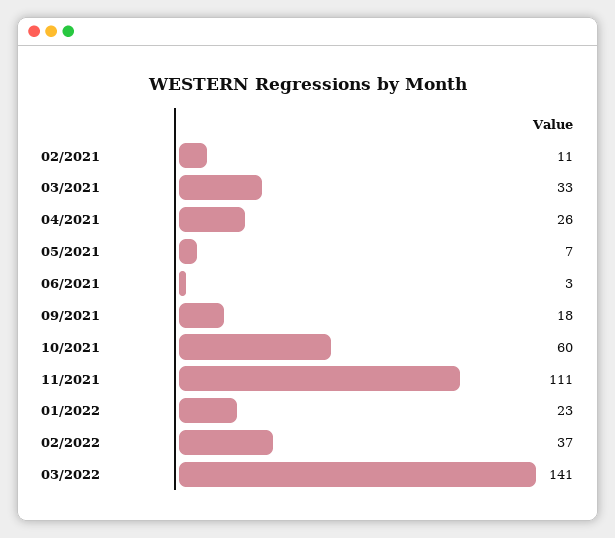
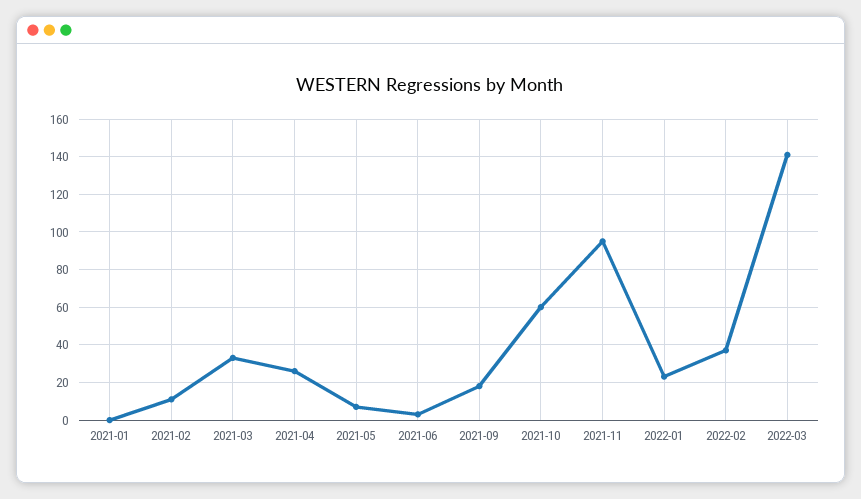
11/2021: 111 -> 95
2021-01: none -> 0

